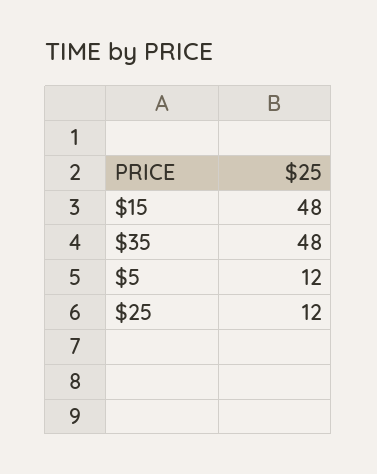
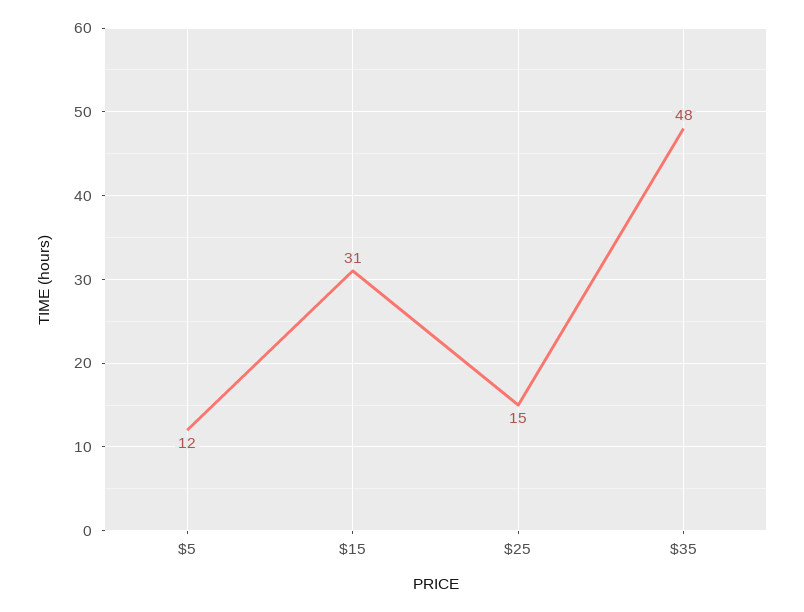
$15: 48 -> 31
$25: 12 -> 15

